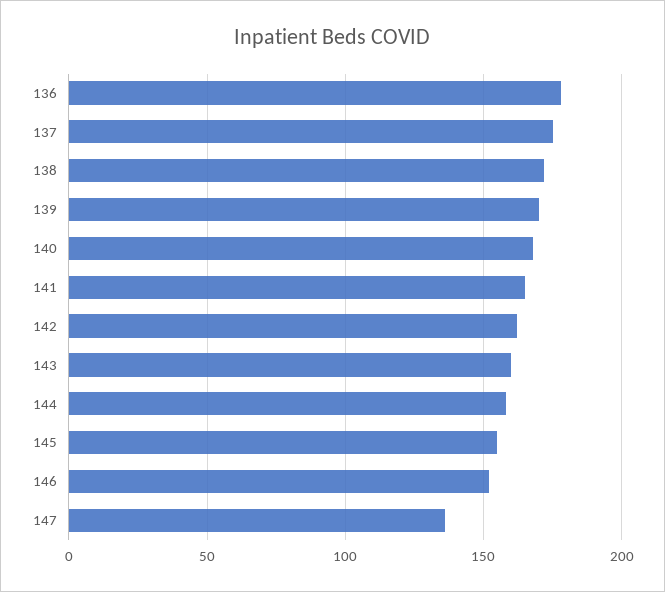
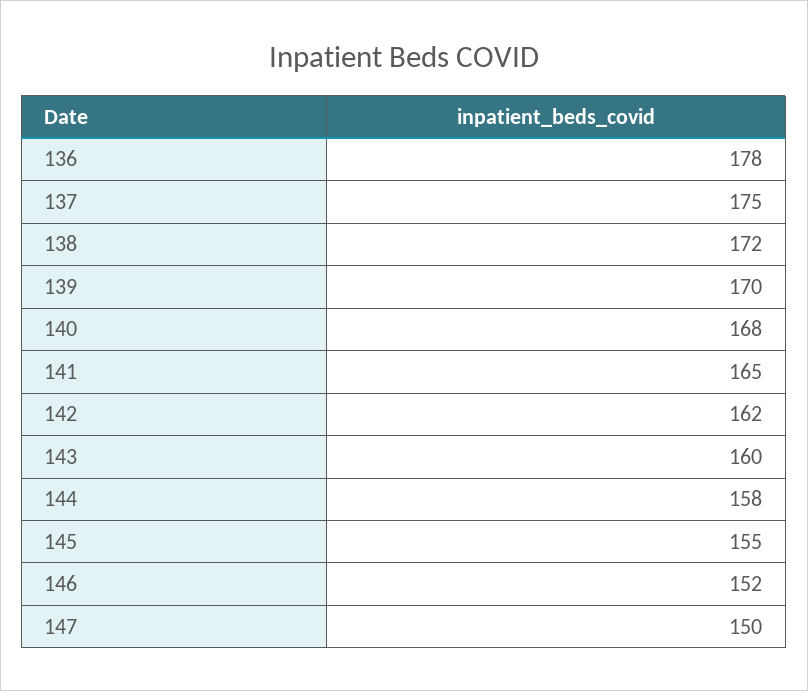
147: 135 -> 150

